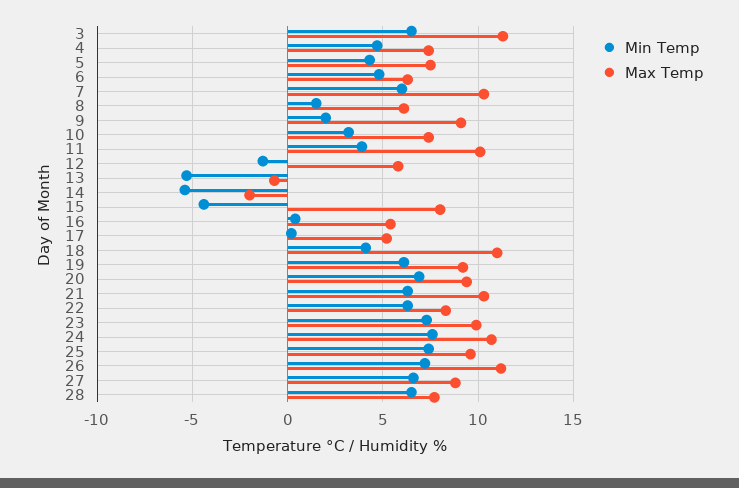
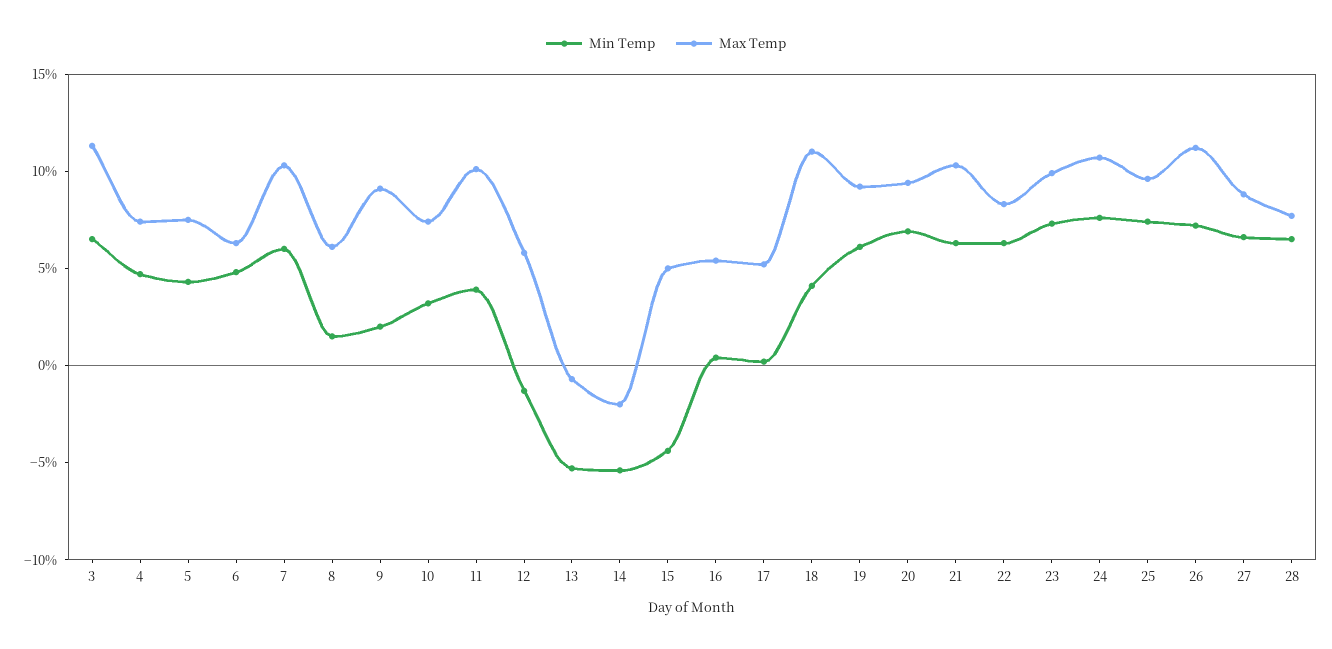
Max Temp, 15: 8 -> 5

